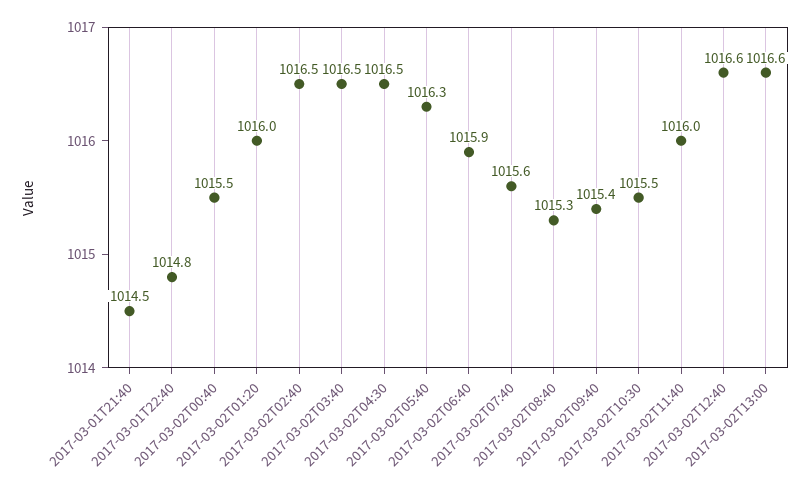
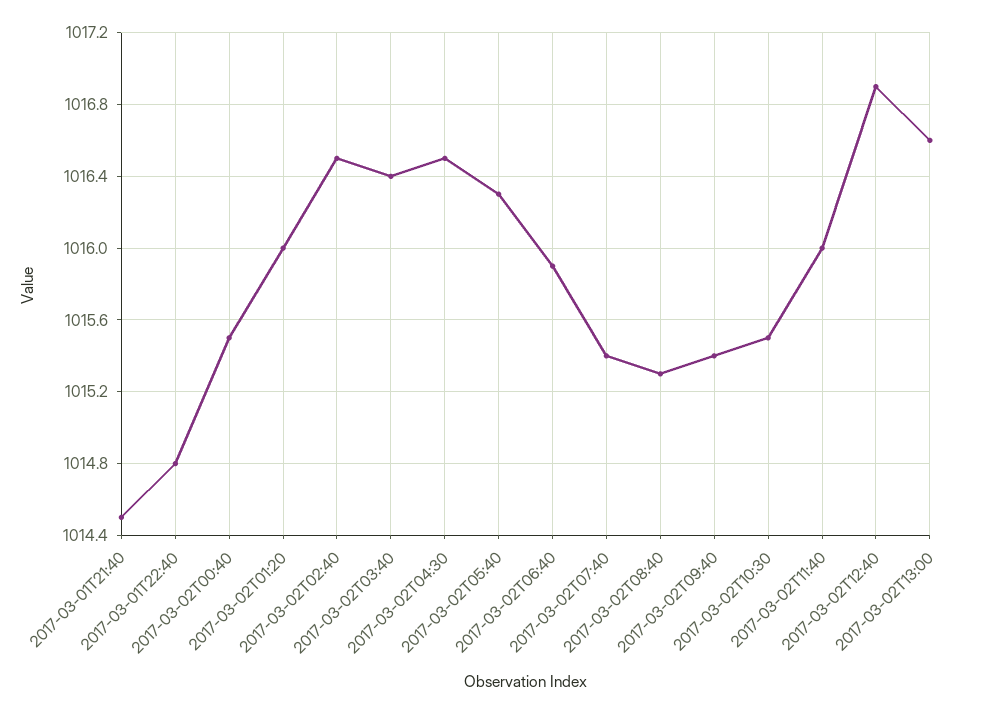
2017-03-02T03:40: 1016.5 -> 1016.4
2017-03-02T07:40: 1015.6 -> 1015.4
2017-03-02T12:40: 1016.6 -> 1016.9

